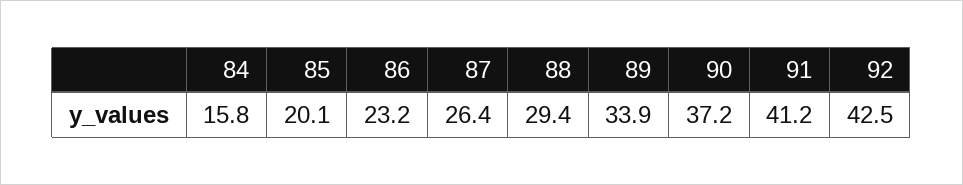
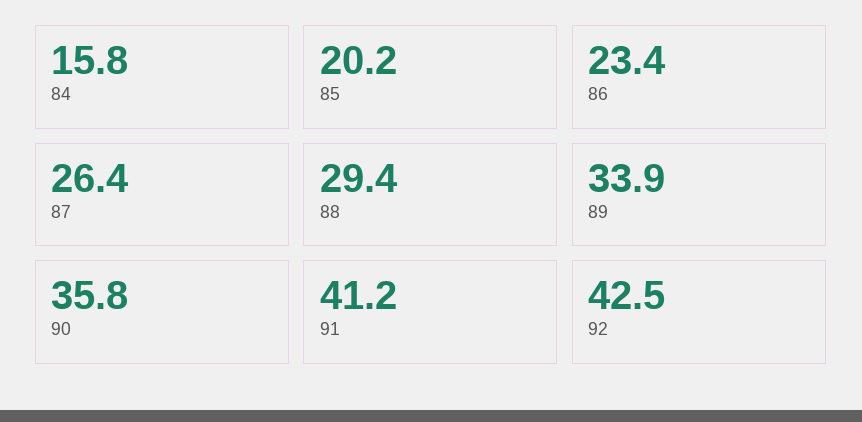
85: 20.1 -> 20.2
86: 23.2 -> 23.4
90: 37.2 -> 35.8

